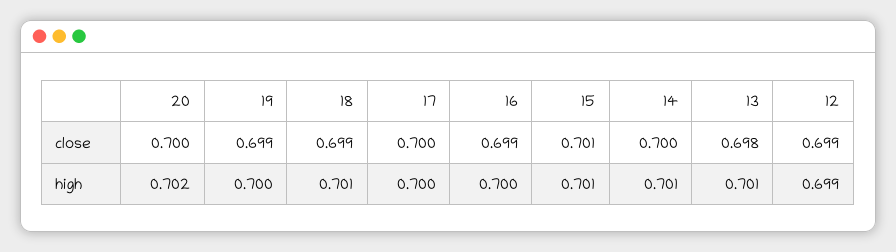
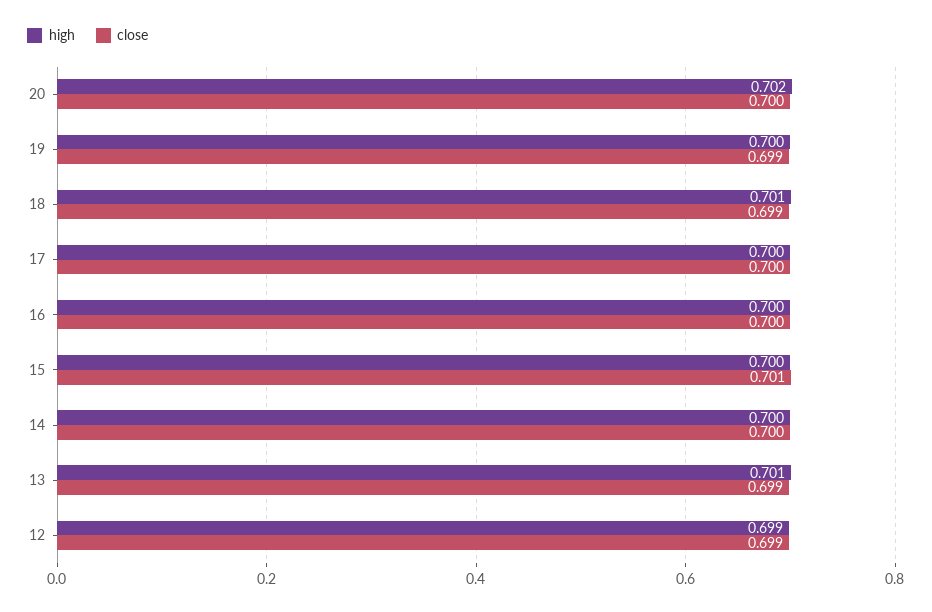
close, 16: 0.699 -> 0.7
close, 13: 0.698 -> 0.699
high, 15: 0.701 -> 0.7
high, 14: 0.701 -> 0.7

